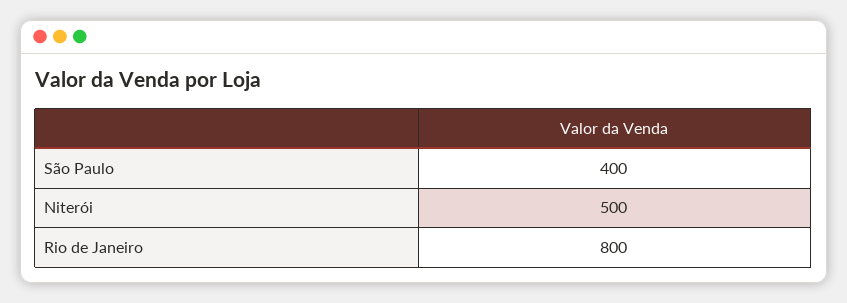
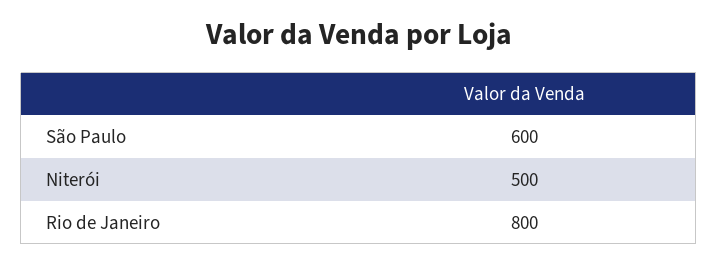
São Paulo: 400 -> 600

